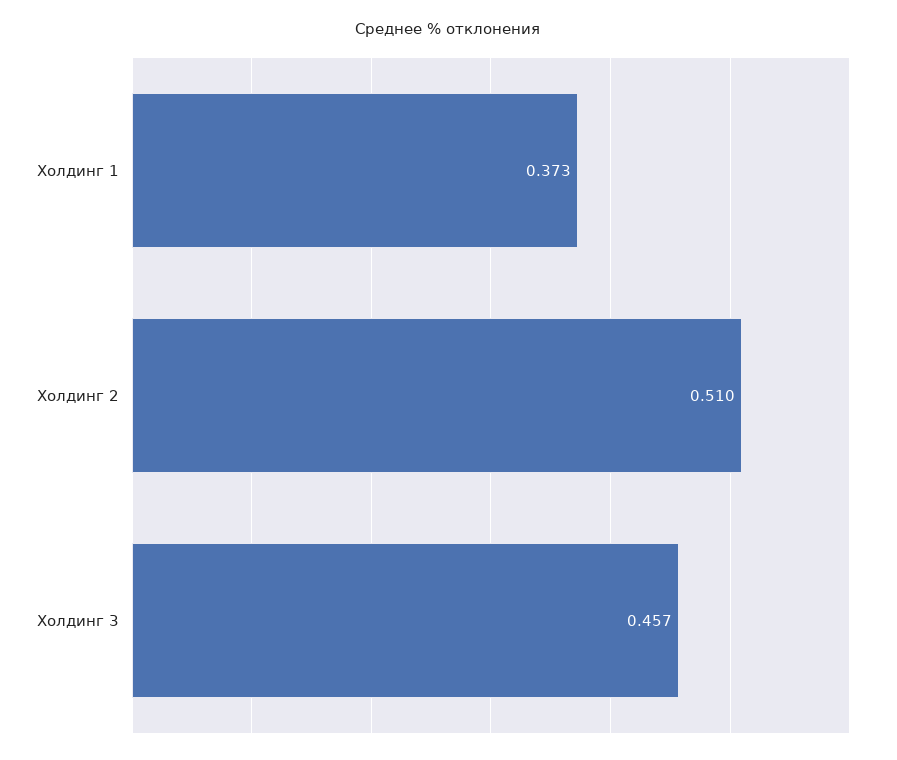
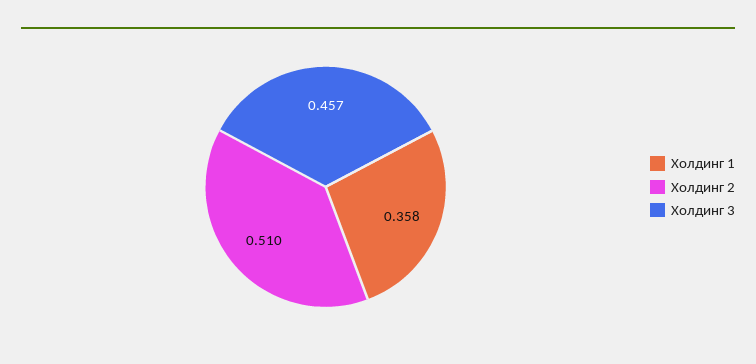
Холдинг 1: 0.373 -> 0.358

